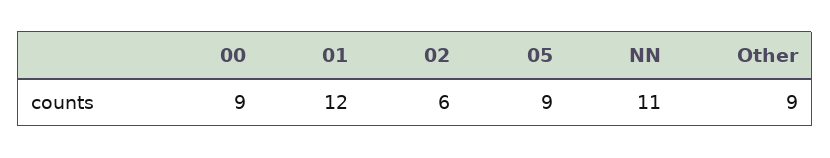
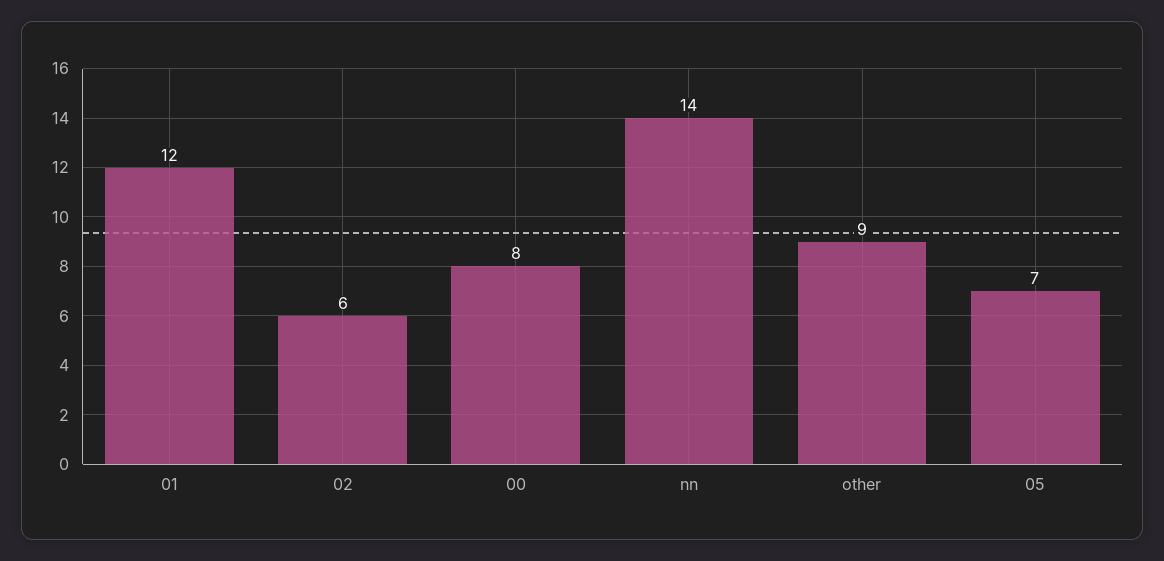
00: 9 -> 8
05: 9 -> 7
NN: 11 -> 14

